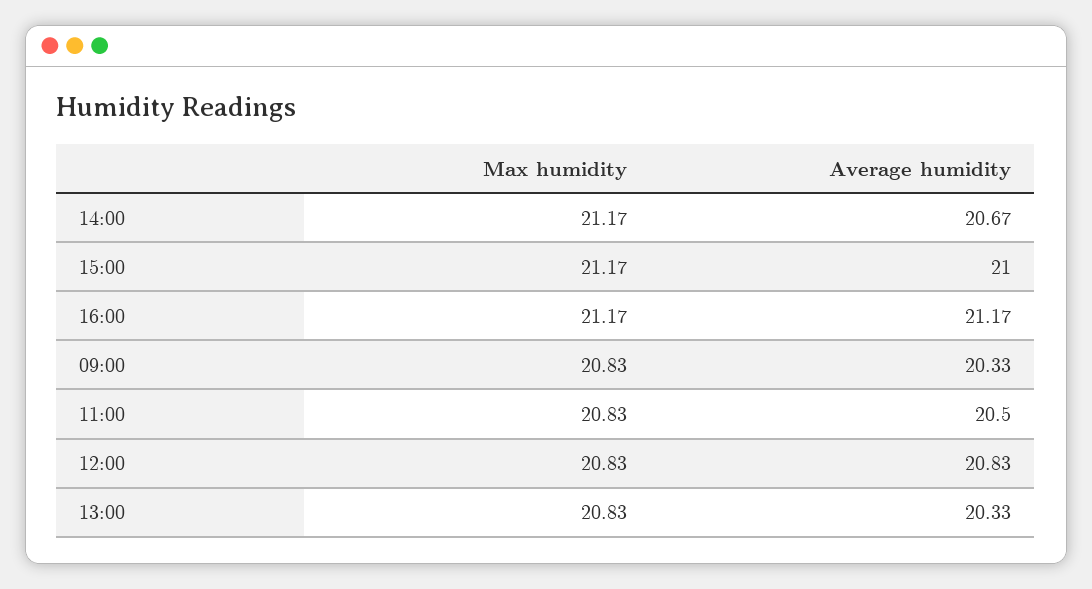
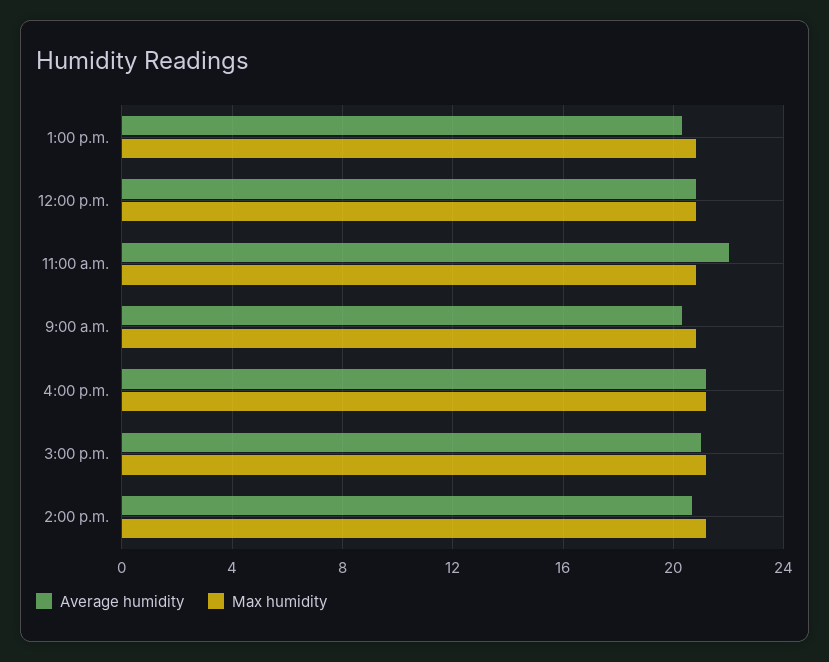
Average humidity, 11:00: 20.5 -> 22

